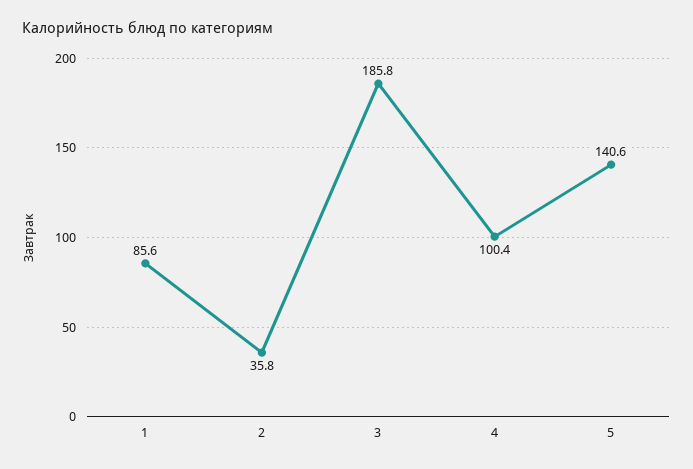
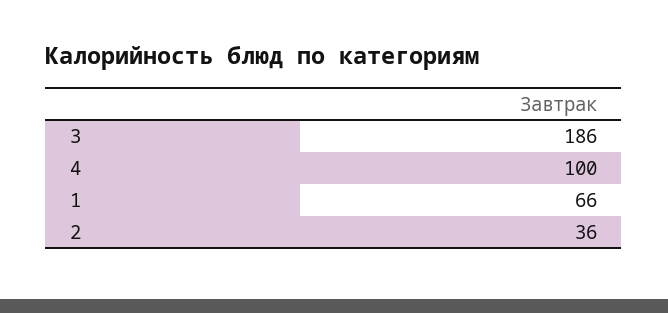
1: 85.6 -> 66
5: 140.6 -> none

